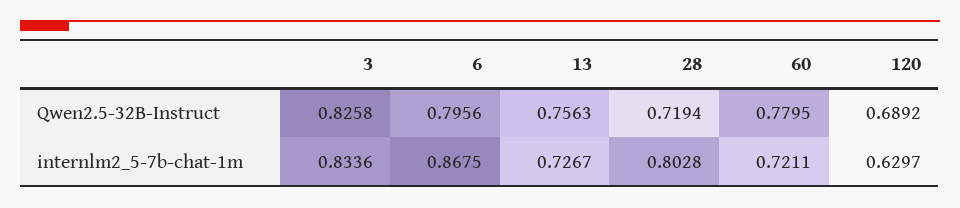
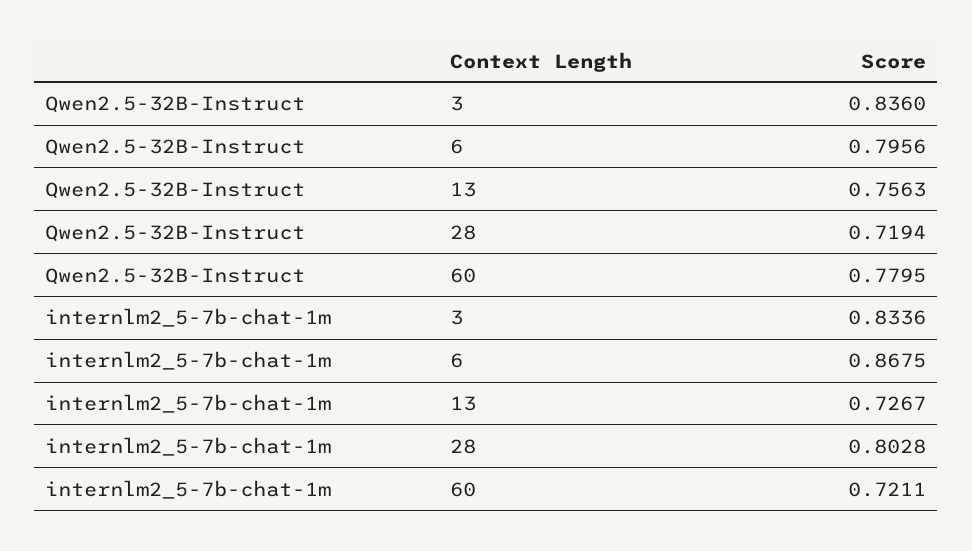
3, Qwen2.5-32B-Instruct: 0.8258 -> 0.836
120, Qwen2.5-32B-Instruct: 0.6892 -> none
120, internlm2_5-7b-chat-1m: 0.6297 -> none

